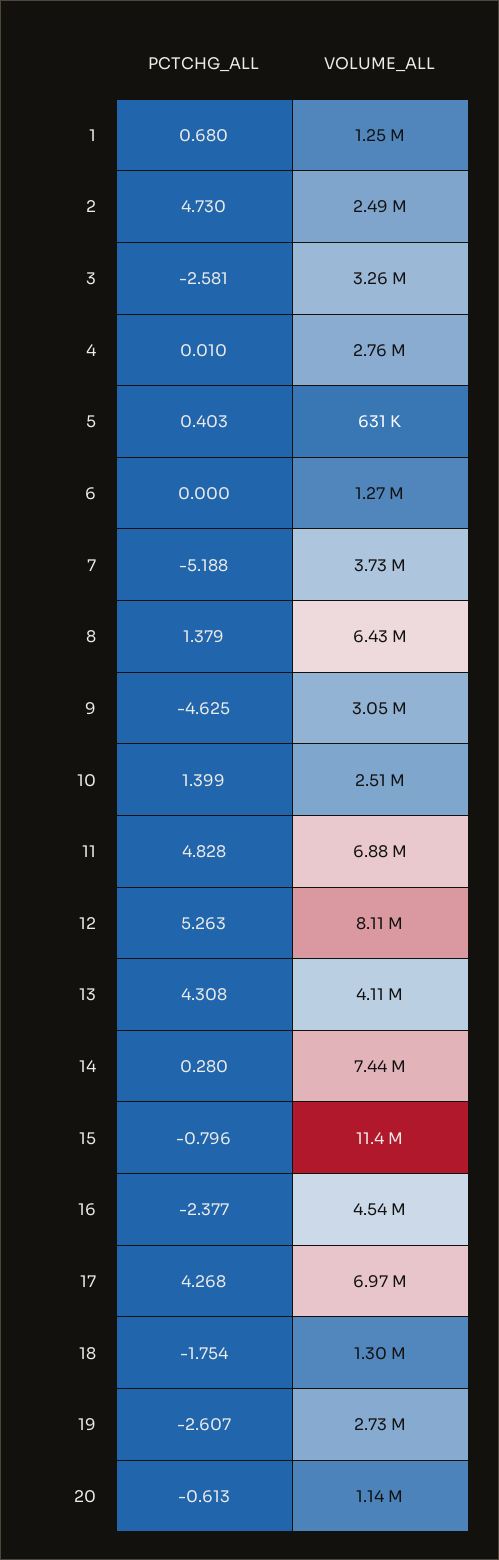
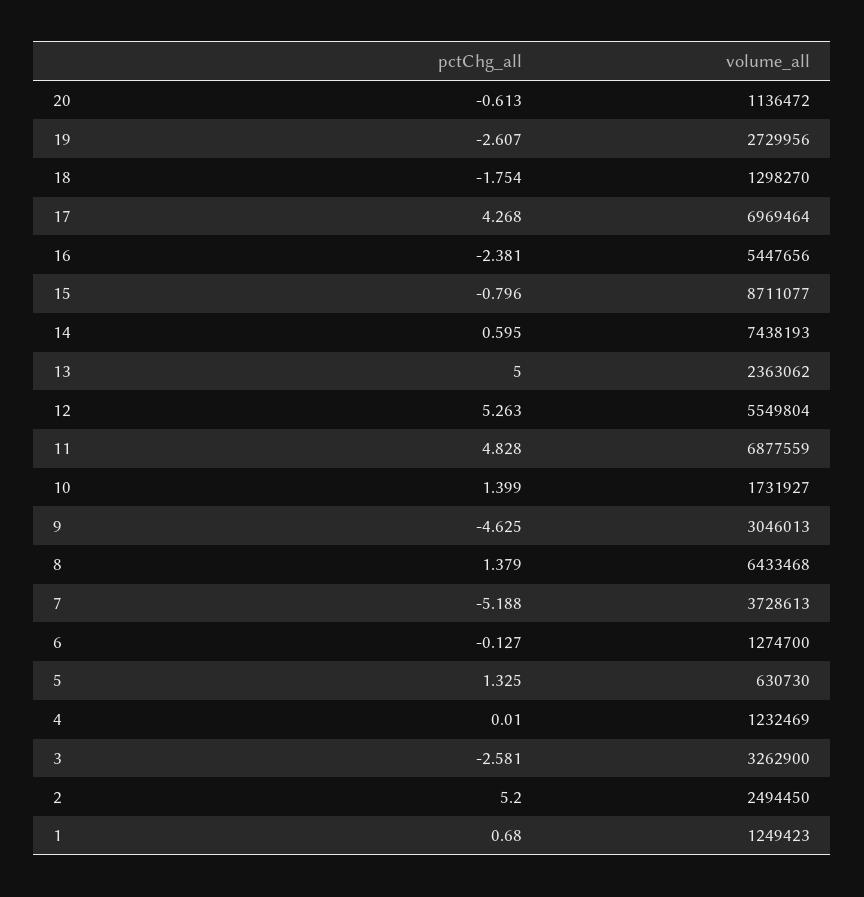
PCTCHG_ALL, 2: 4.73 -> 5.2
VOLUME_ALL, 4: 2760000 -> 1232469
PCTCHG_ALL, 5: 0.403 -> 1.325
PCTCHG_ALL, 6: 0 -> -0.127
VOLUME_ALL, 10: 2510000 -> 1731927
VOLUME_ALL, 12: 8110000 -> 5549804
PCTCHG_ALL, 13: 4.308 -> 5
VOLUME_ALL, 13: 4110000 -> 2363062
PCTCHG_ALL, 14: 0.28 -> 0.595
VOLUME_ALL, 15: 11400000 -> 8711077
PCTCHG_ALL, 16: -2.377 -> -2.381
VOLUME_ALL, 16: 4540000 -> 5447656

